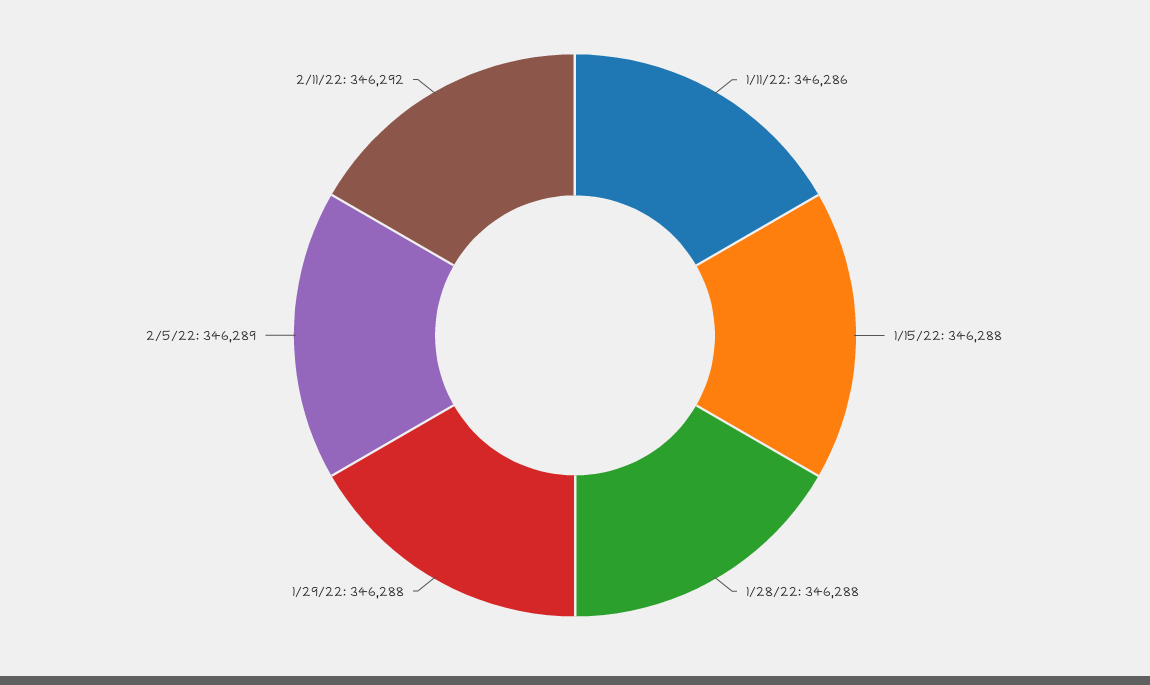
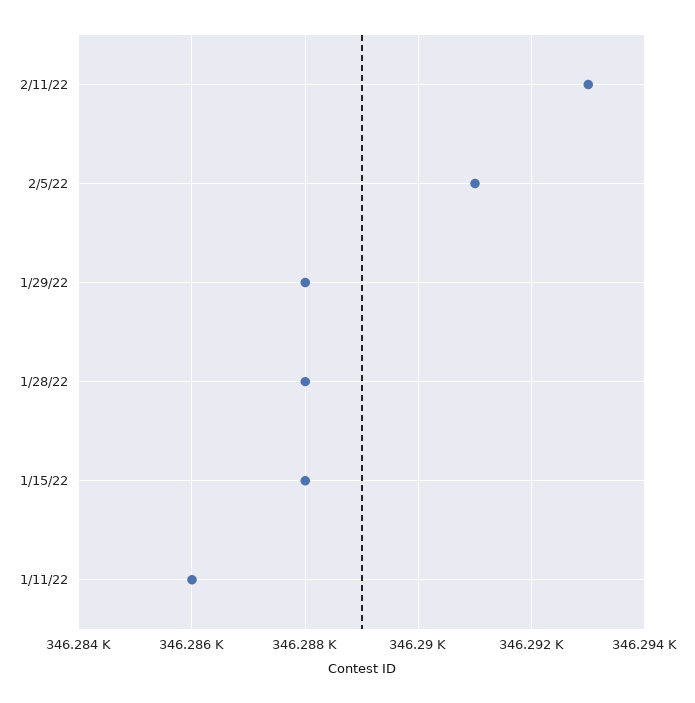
2/5/22: 346289 -> 346291
2/11/22: 346292 -> 346293

